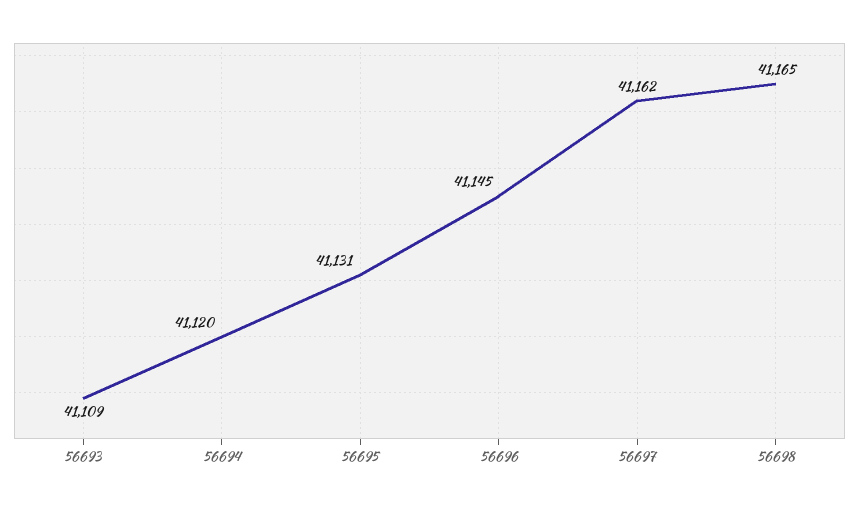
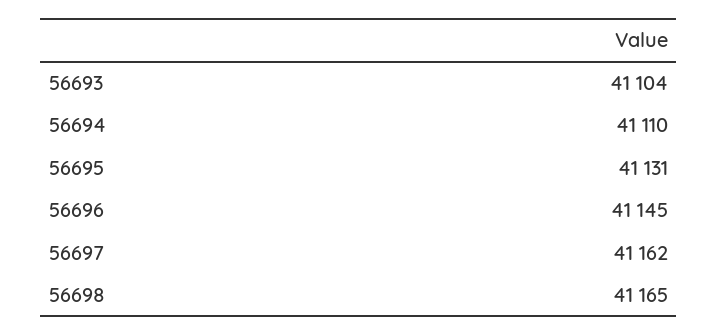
56693: 41109 -> 41104
56694: 41120 -> 41110

